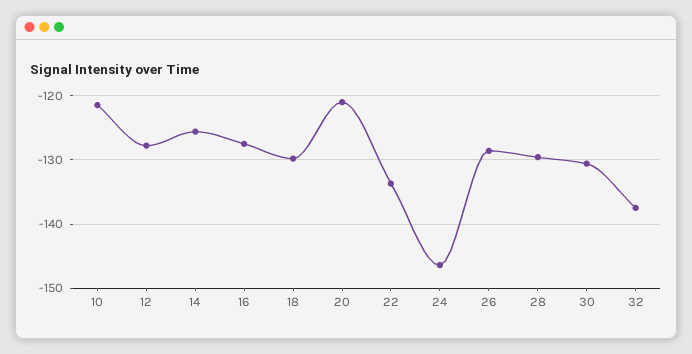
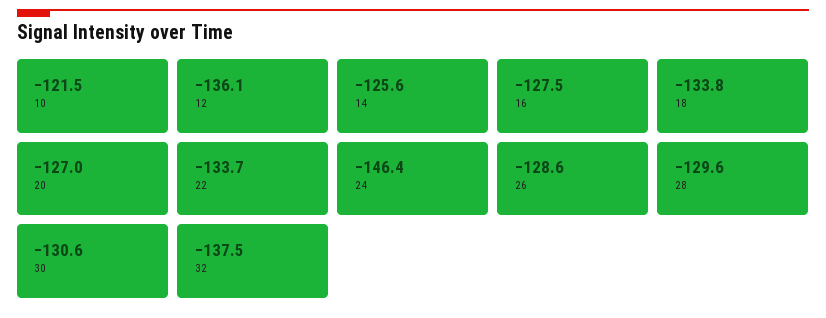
12: -128 -> -136.1
18: -130 -> -133.8
20: -121 -> -127

